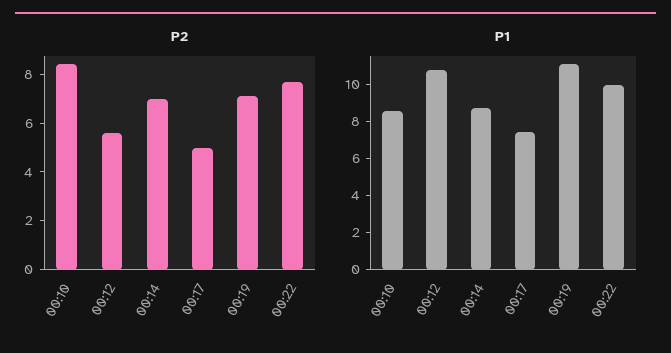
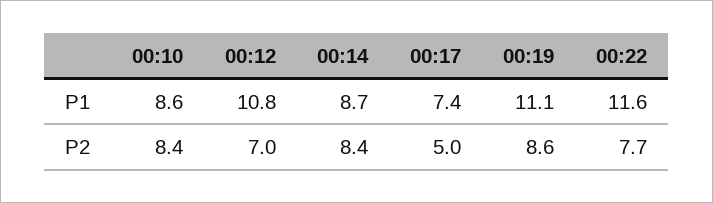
P2, 00:12: 5.5 -> 7
P2, 00:14: 7 -> 8.4
P2, 00:19: 7 -> 8.6
P1, 00:22: 10 -> 11.6

